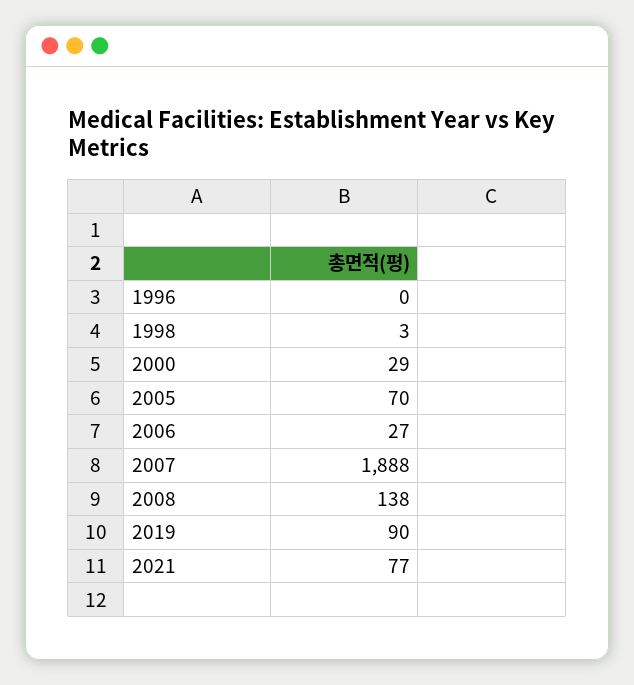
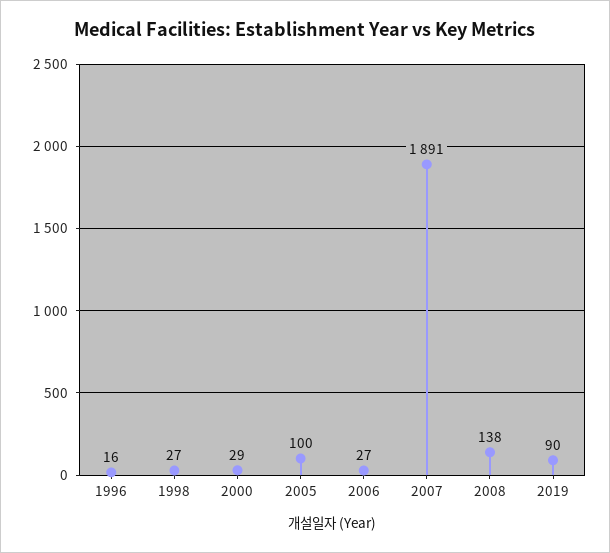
1996: 0 -> 16
1998: 3 -> 27
2005: 70 -> 100
2007: 1888 -> 1891
2021: 77 -> none

